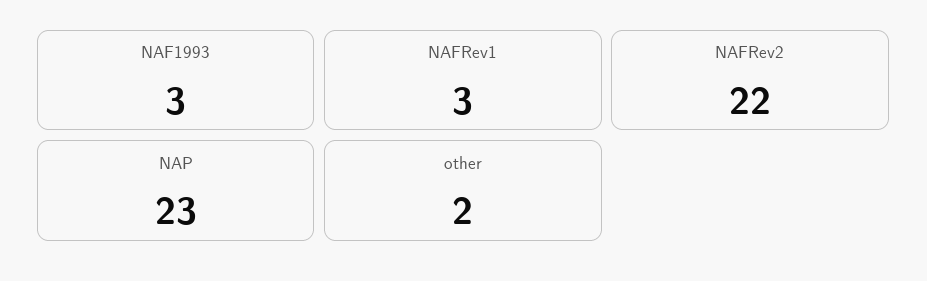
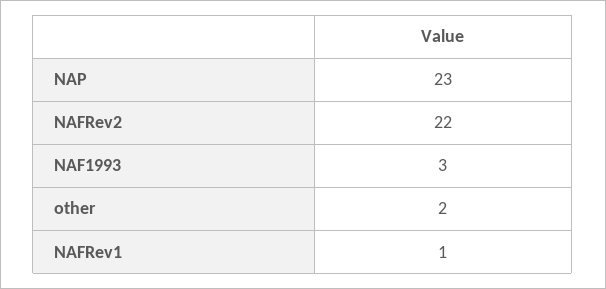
NAFRev1: 3 -> 1

